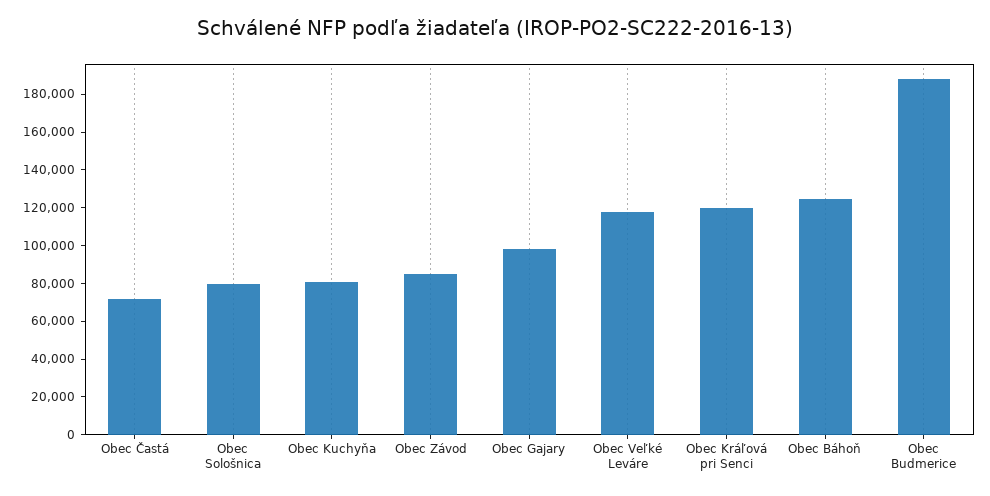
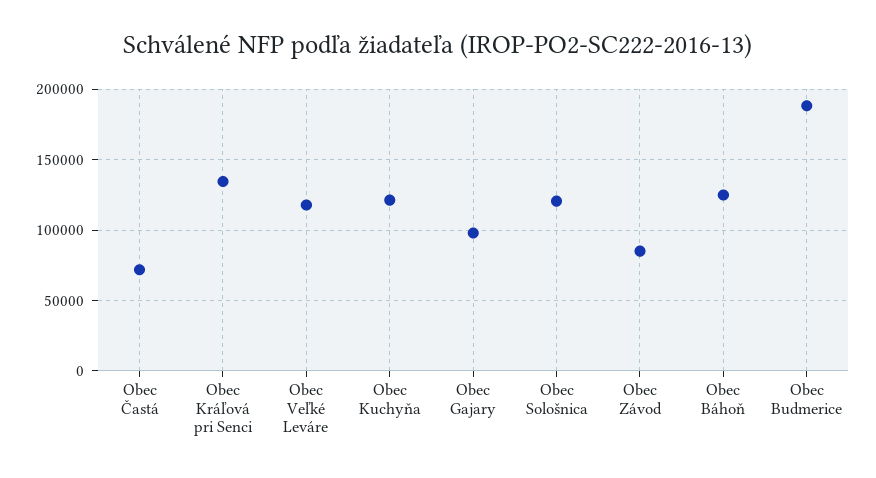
Obec Sološnica: 80000 -> 120000
Obec Kuchyňa: 80000 -> 120000
Obec Kráľová pri Senci: 120000 -> 135000

